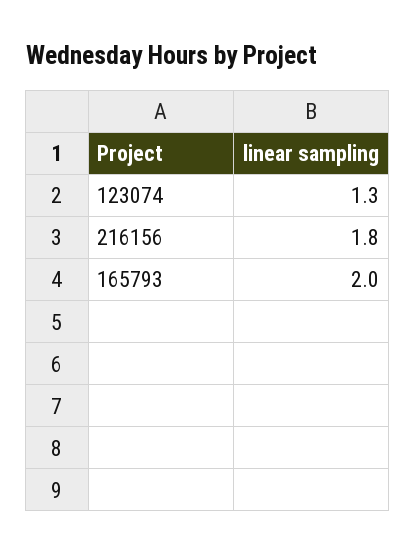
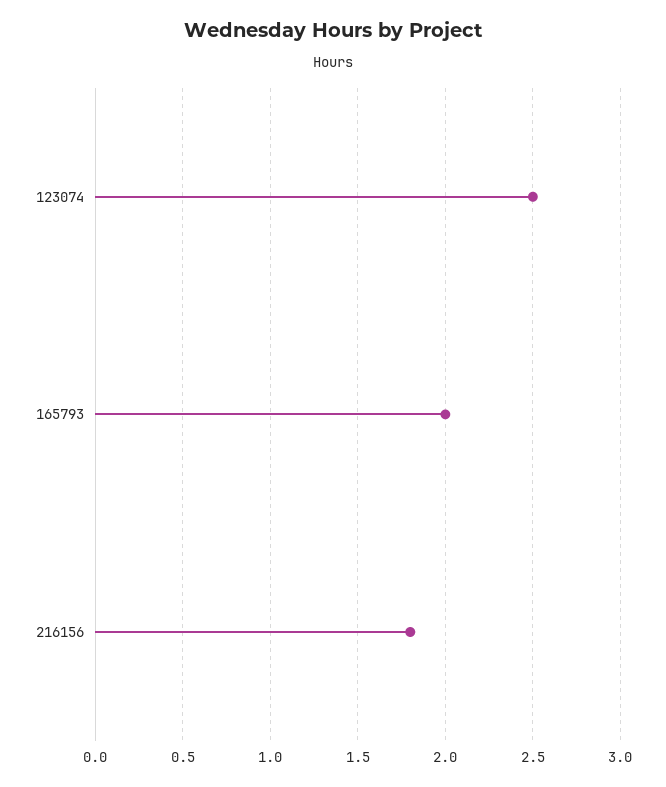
123074: 1.3 -> 2.5

